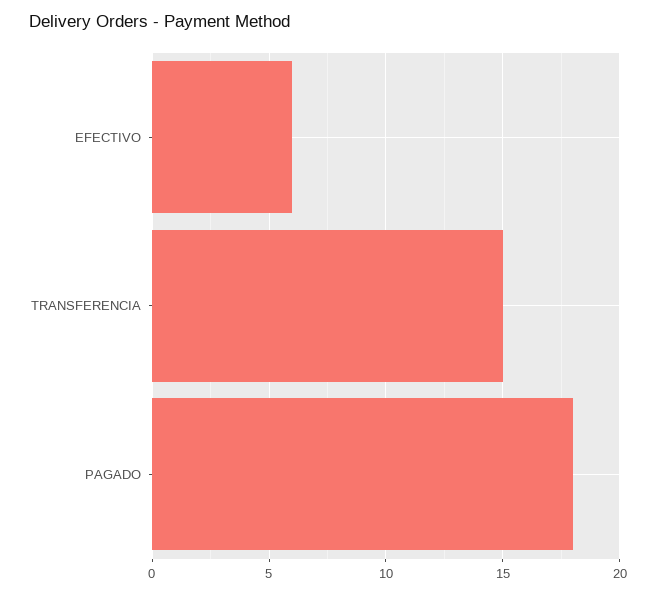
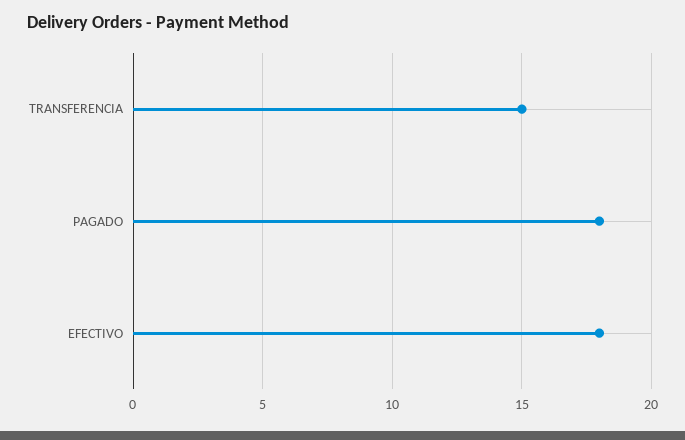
EFECTIVO: 6 -> 18

